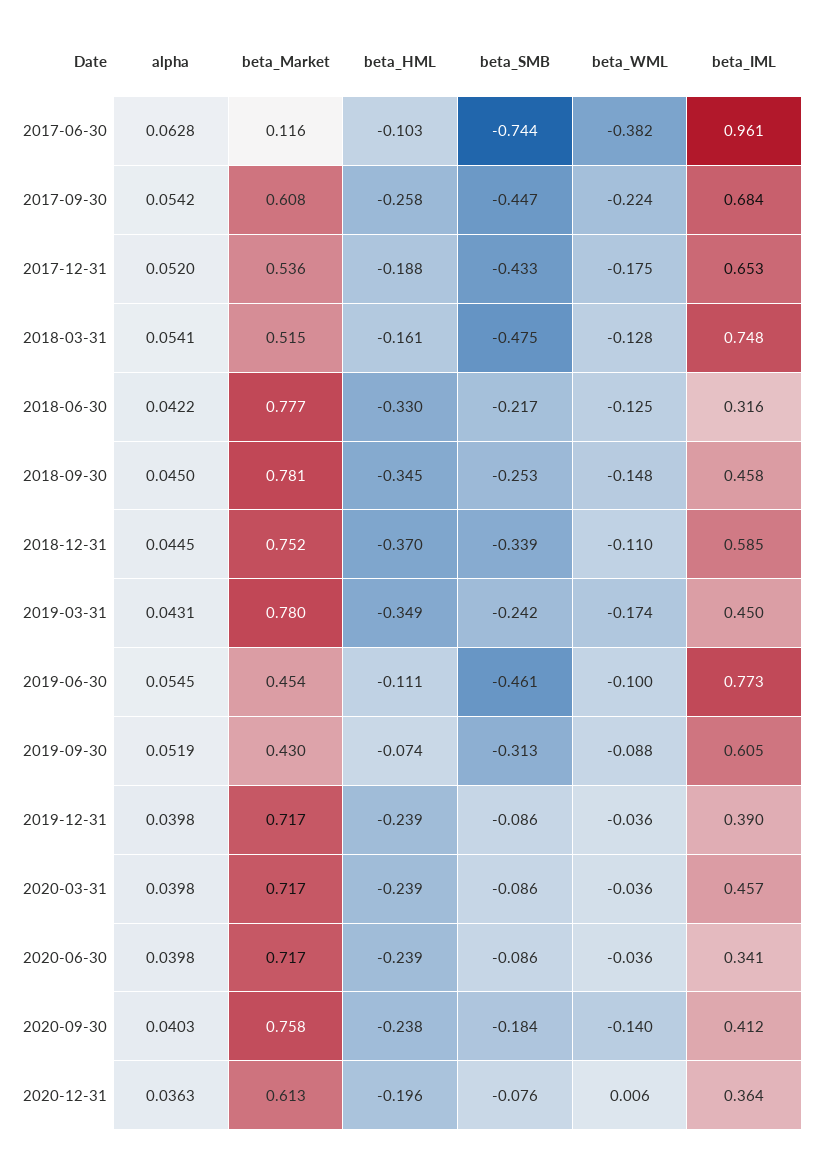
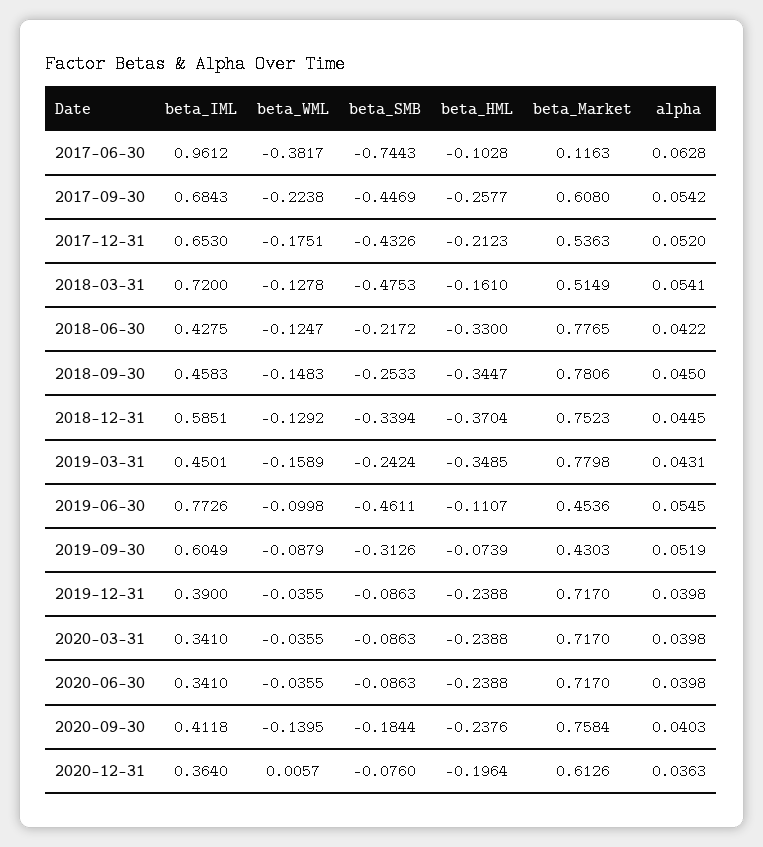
beta_HML, 2017-12-31: -0.188 -> -0.2123
beta_IML, 2018-03-31: 0.748 -> 0.72
beta_IML, 2018-06-30: 0.316 -> 0.4275
beta_WML, 2018-12-31: -0.11 -> -0.1292
beta_WML, 2019-03-31: -0.174 -> -0.1589
beta_IML, 2020-03-31: 0.457 -> 0.341

